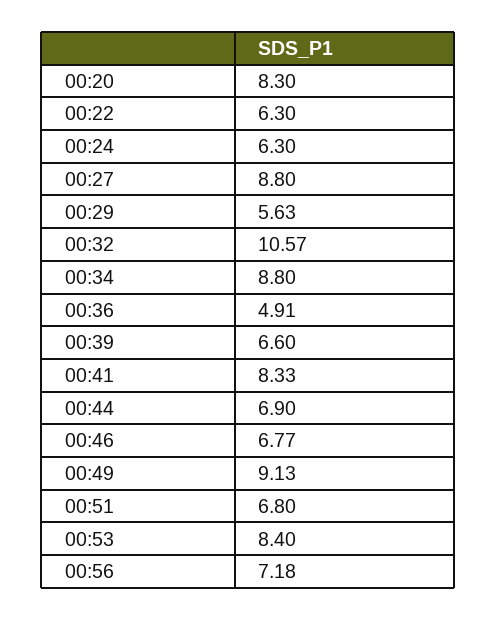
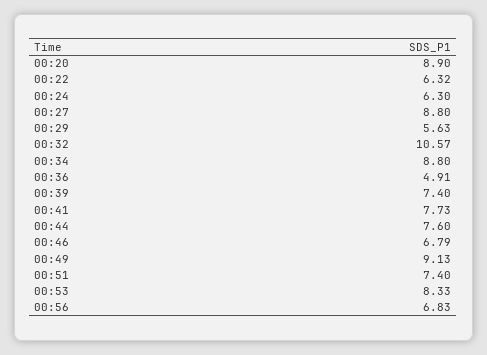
00:20: 8.3 -> 8.9
00:22: 6.3 -> 6.32
00:39: 6.6 -> 7.4
00:41: 8.33 -> 7.73
00:44: 6.9 -> 7.6
00:46: 6.77 -> 6.79
00:51: 6.8 -> 7.4
00:53: 8.4 -> 8.33
00:56: 7.18 -> 6.83

